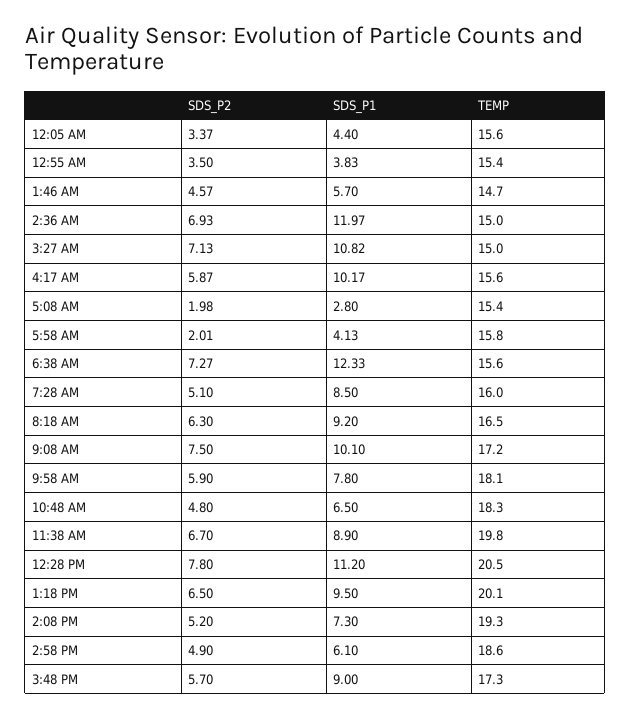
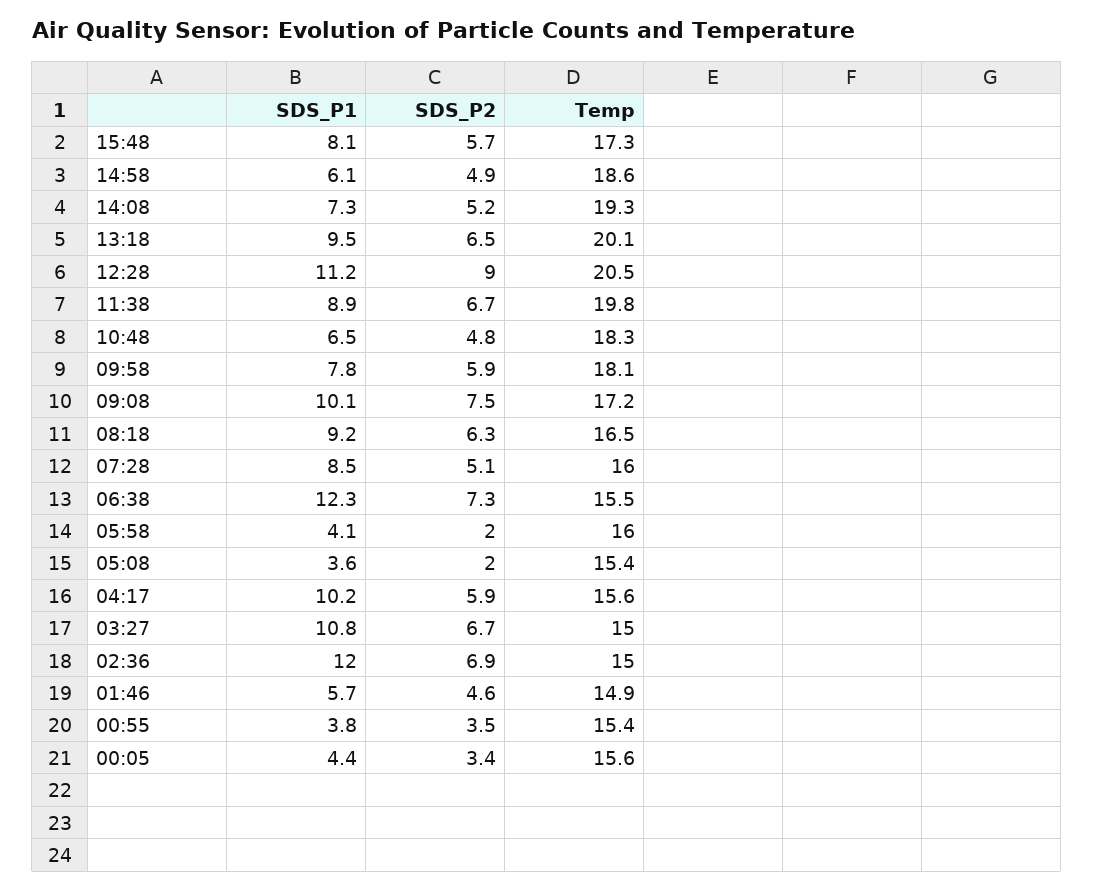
TEMP, 1:46 AM: 14.7 -> 14.9
SDS_P2, 3:27 AM: 7.13 -> 6.7
SDS_P1, 5:08 AM: 2.8 -> 3.6
TEMP, 5:58 AM: 15.8 -> 16
TEMP, 6:38 AM: 15.6 -> 15.5
SDS_P2, 12:28 PM: 7.8 -> 9
SDS_P1, 3:48 PM: 9 -> 8.1

